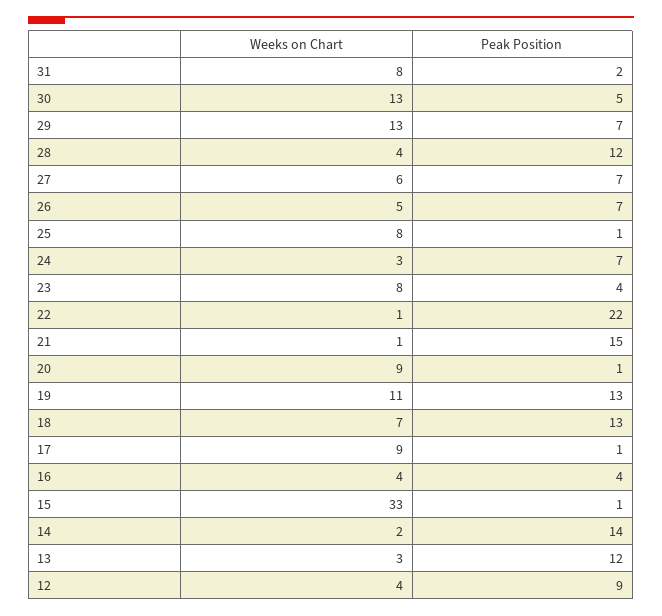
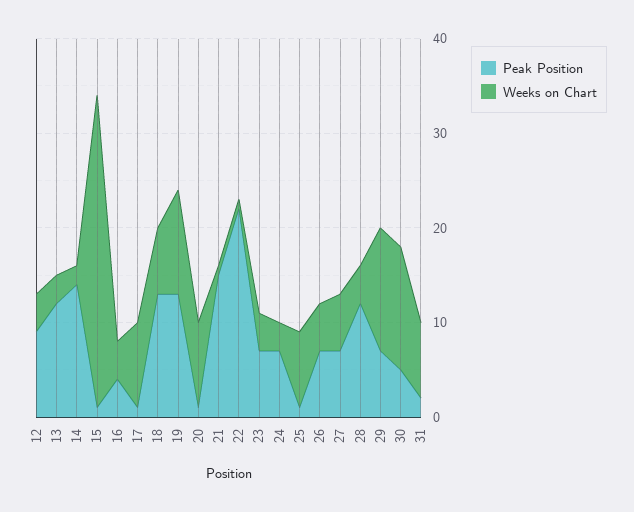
Weeks on Chart, 23: 8 -> 4
Peak Position, 23: 4 -> 7

